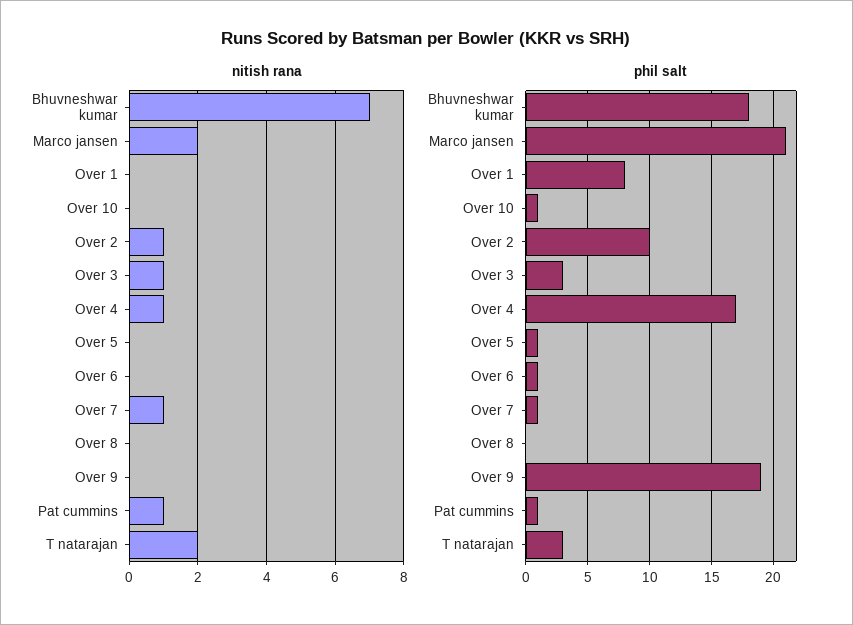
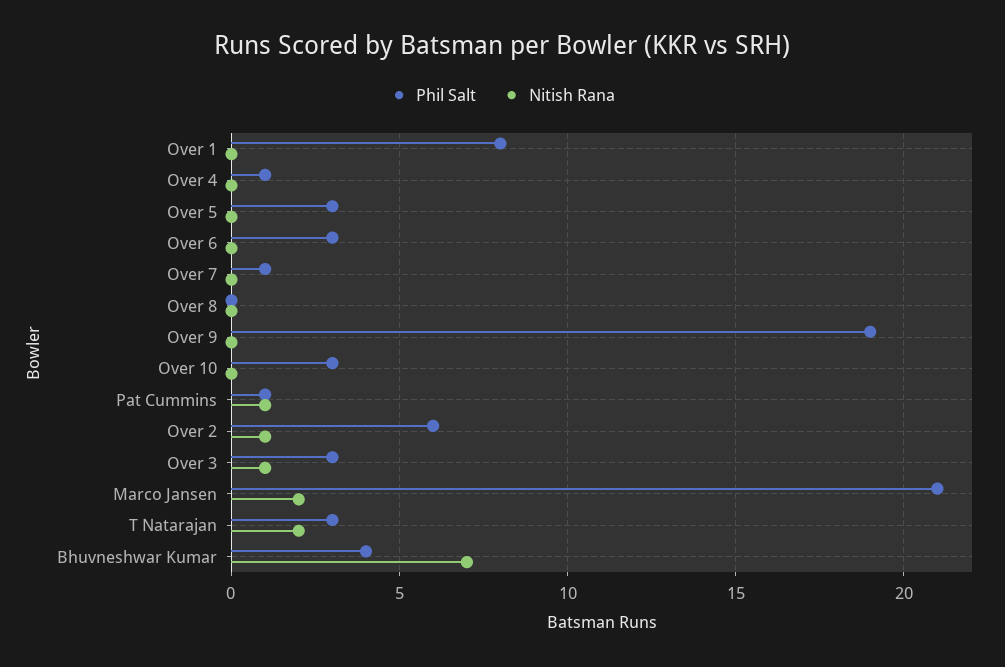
nitish rana, Over 4: 1 -> 0
nitish rana, Over 7: 1 -> 0
phil salt, Bhuvneshwar kumar: 18 -> 4
phil salt, Over 10: 1 -> 3
phil salt, Over 2: 10 -> 6
phil salt, Over 4: 17 -> 1
phil salt, Over 5: 1 -> 3
phil salt, Over 6: 1 -> 3

